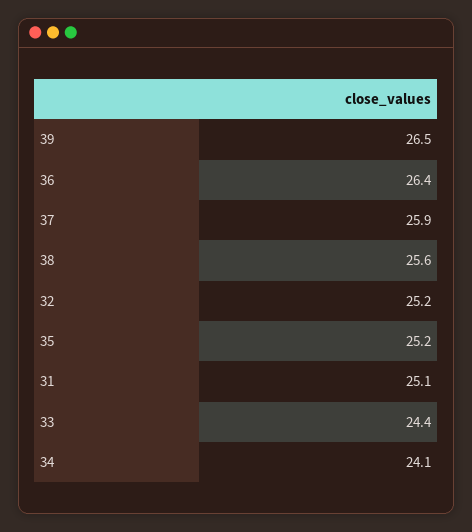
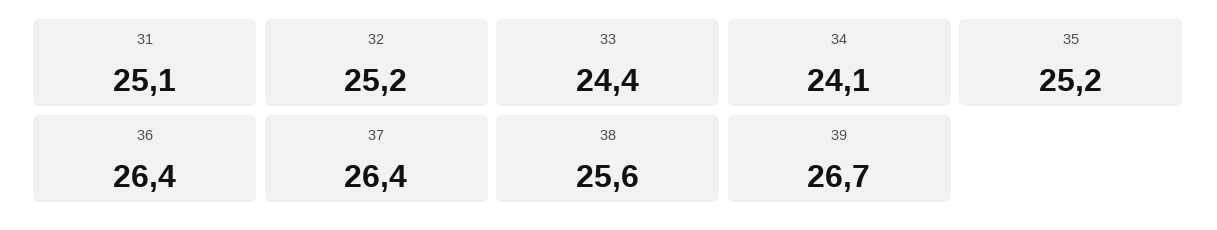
39: 26.5 -> 26.7
37: 25.9 -> 26.4

